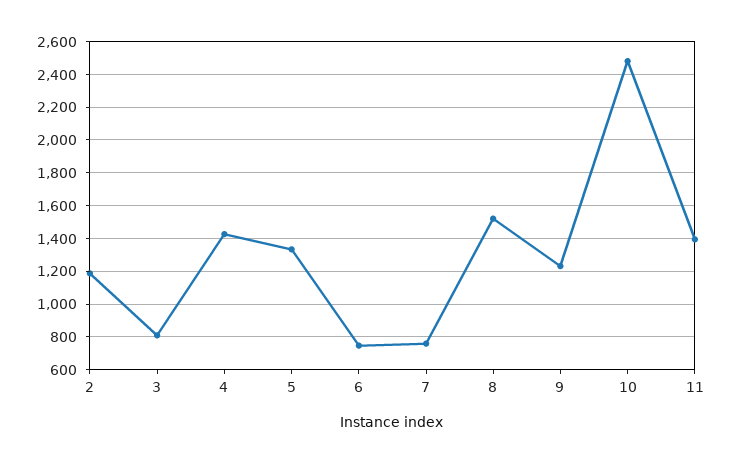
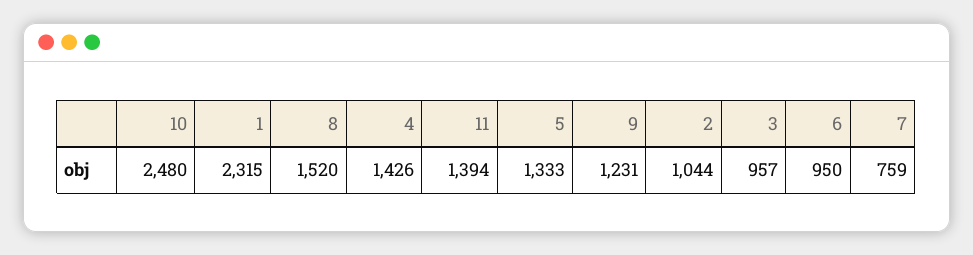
2: 1200 -> 1044
3: 800 -> 957
6: 750 -> 950
1: none -> 2315

